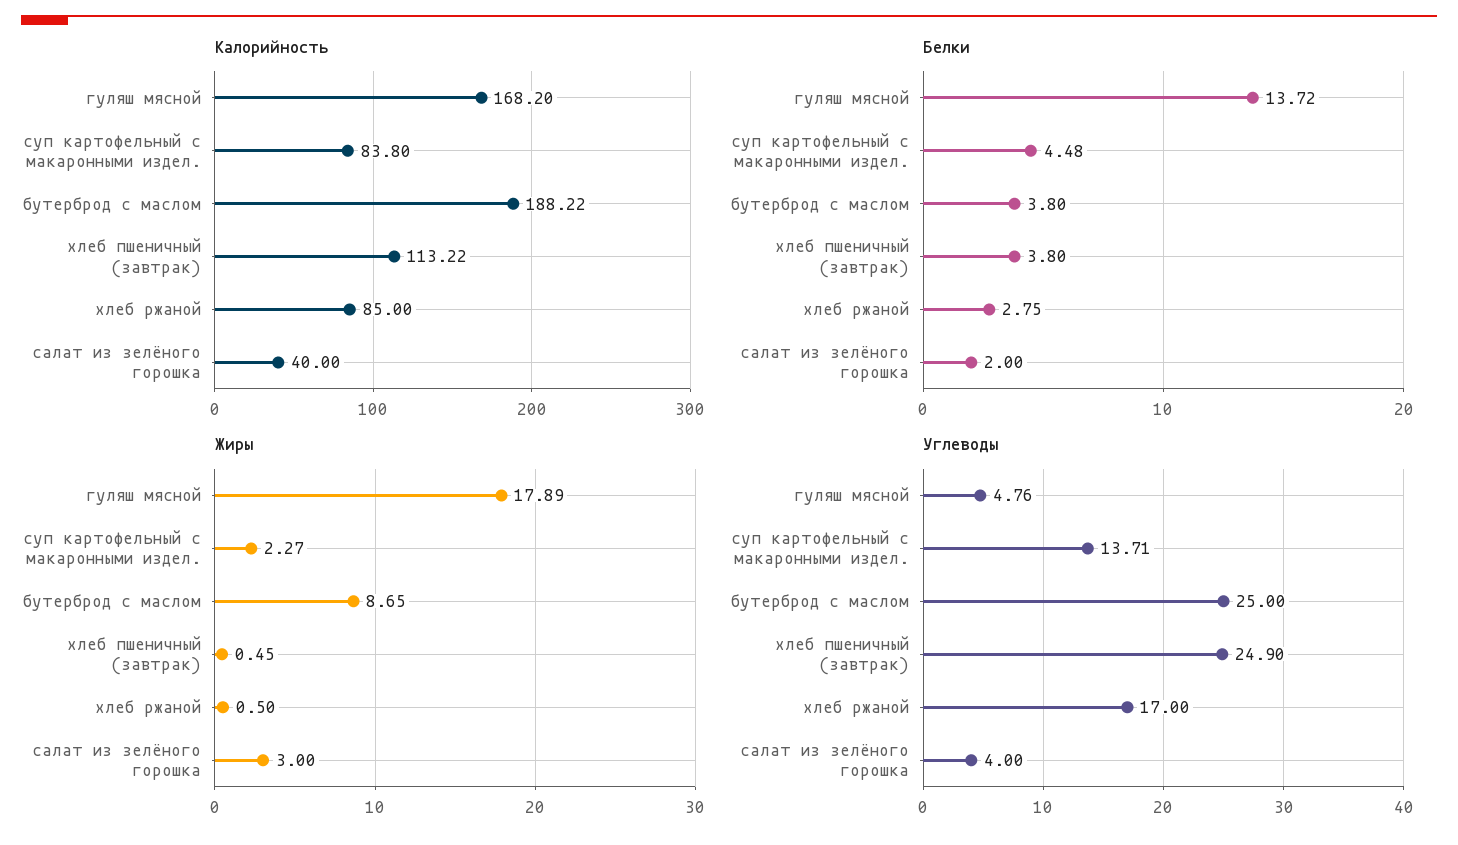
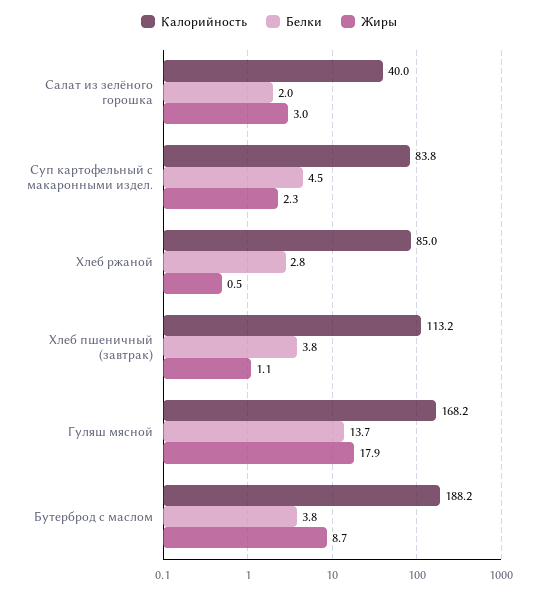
Жиры, хлеб пшеничный (завтрак): 0.45 -> 1.1
Углеводы, гуляш мясной: 4.76 -> none
Углеводы, суп картофельный с макаронными издел.: 13.71 -> none
Углеводы, бутерброд с маслом: 25 -> none
Углеводы, хлеб пшеничный (завтрак): 24.9 -> none
Углеводы, хлеб ржаной: 17 -> none
Углеводы, салат из зелёного горошка: 4 -> none

